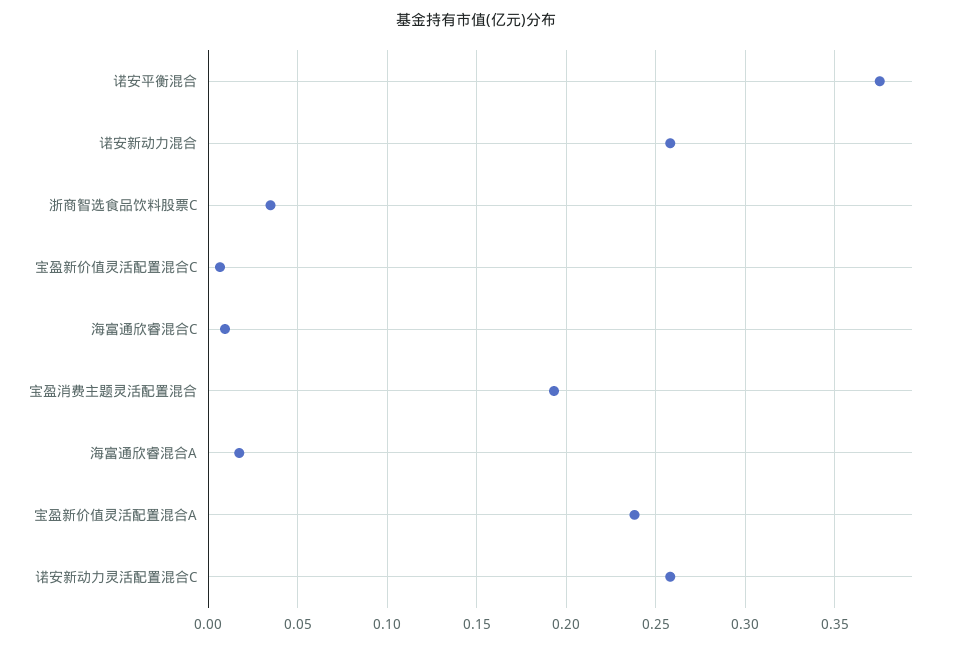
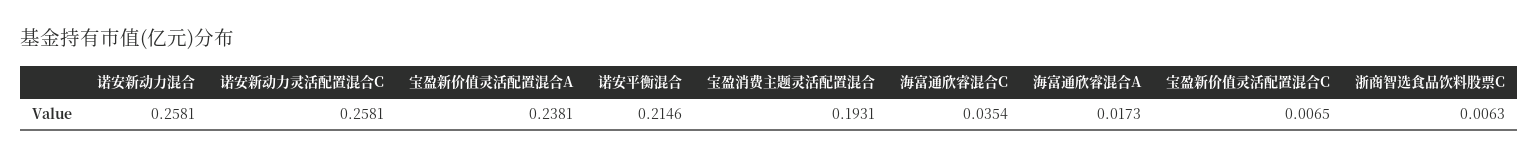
诺安平衡混合: 0.375 -> 0.2146
浙商智选食品饮料股票C: 0.035 -> 0.0063
海富通欣睿混合C: 0.01 -> 0.0354

